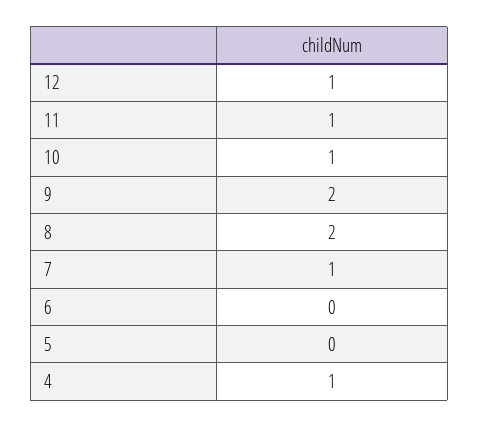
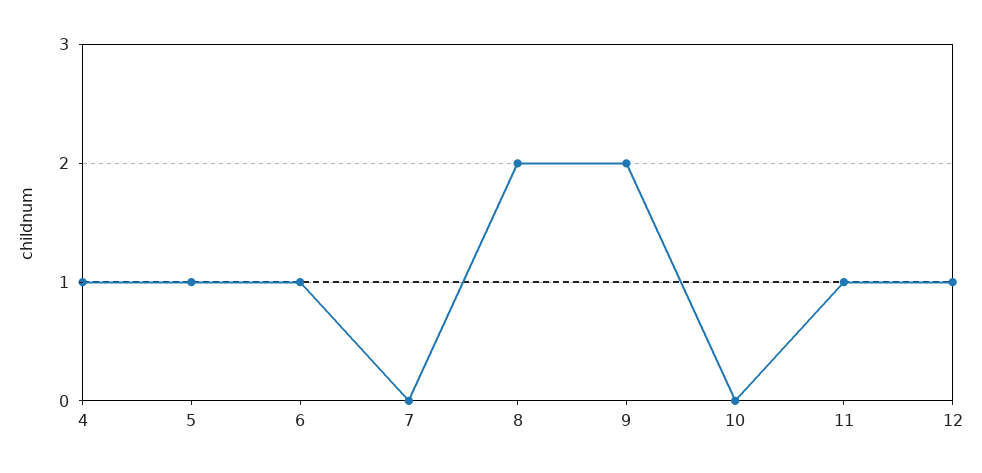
10: 1 -> 0
7: 1 -> 0
6: 0 -> 1
5: 0 -> 1

